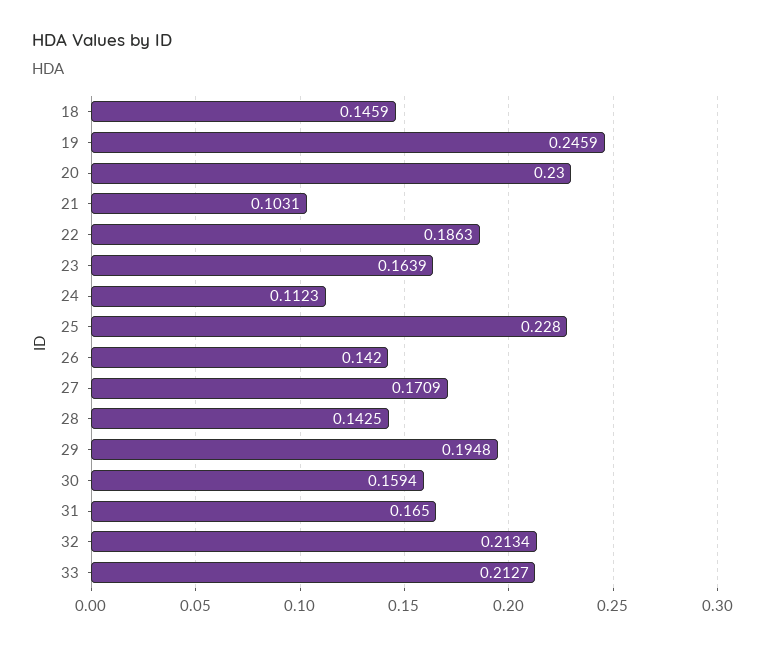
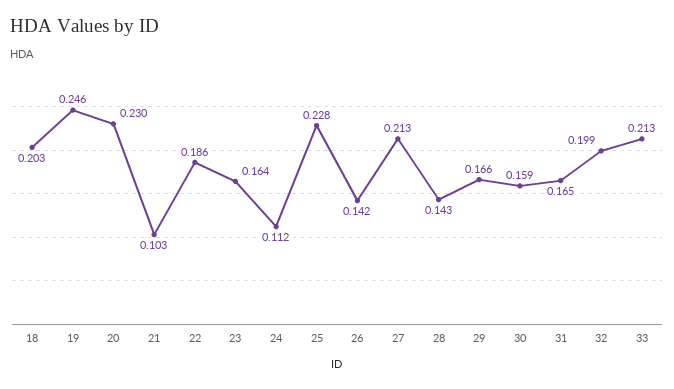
18: 0.1459 -> 0.203
27: 0.1709 -> 0.213
29: 0.1948 -> 0.166
32: 0.2134 -> 0.199

